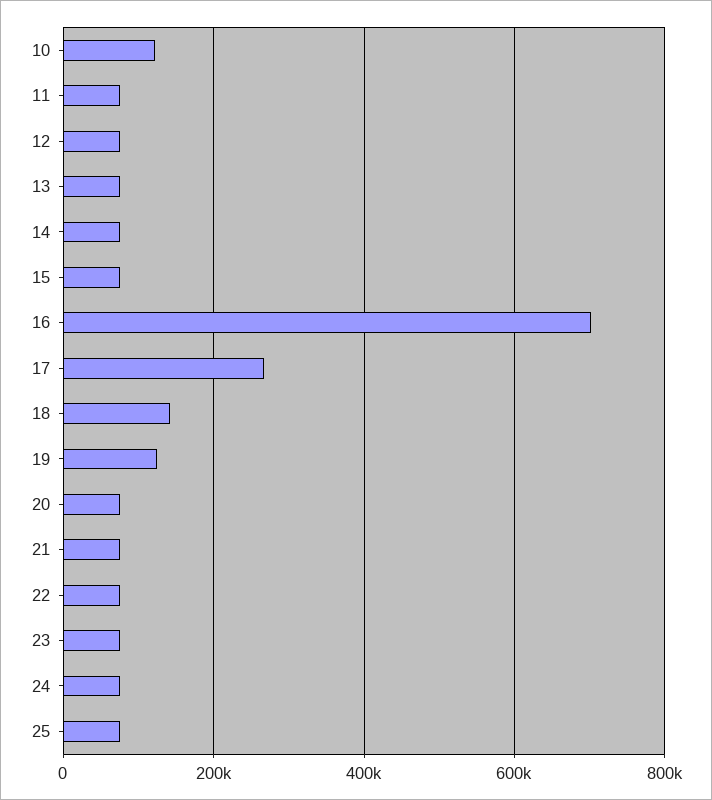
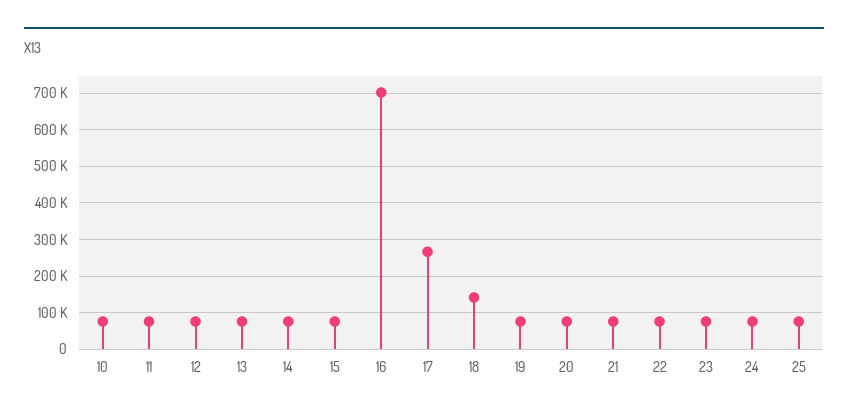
10: 120000 -> 80000
19: 120000 -> 80000

